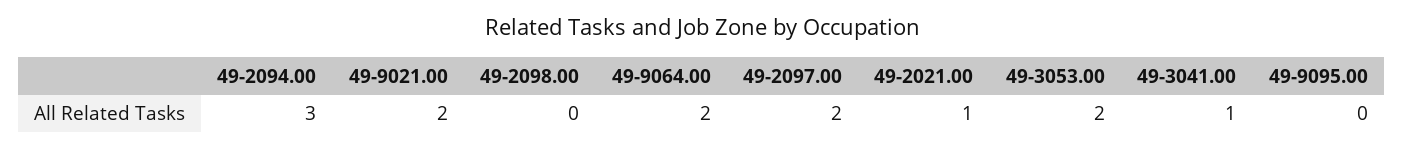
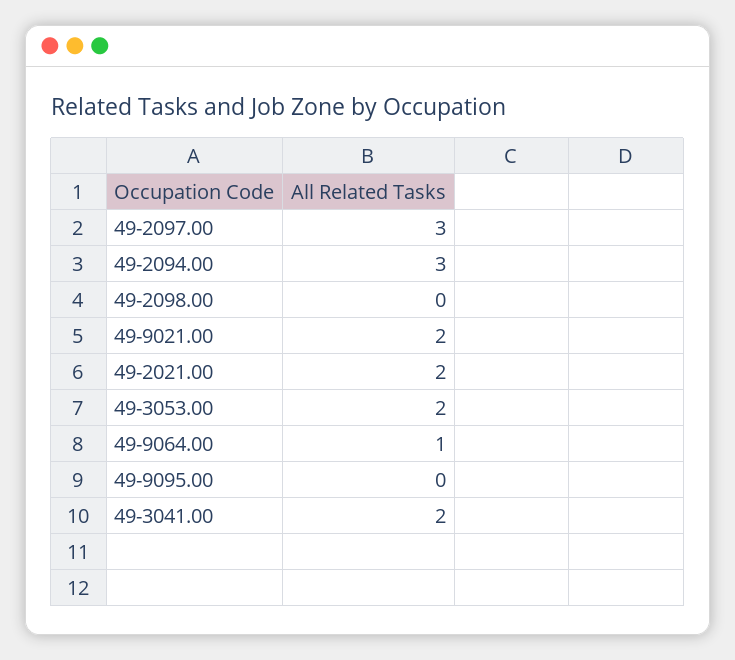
49-9064.00: 2 -> 1
49-2097.00: 2 -> 3
49-2021.00: 1 -> 2
49-3041.00: 1 -> 2

